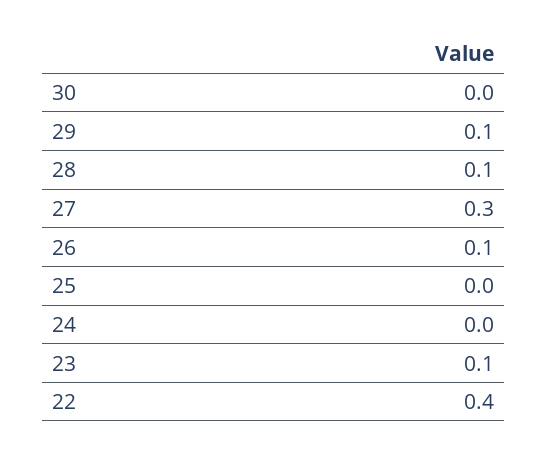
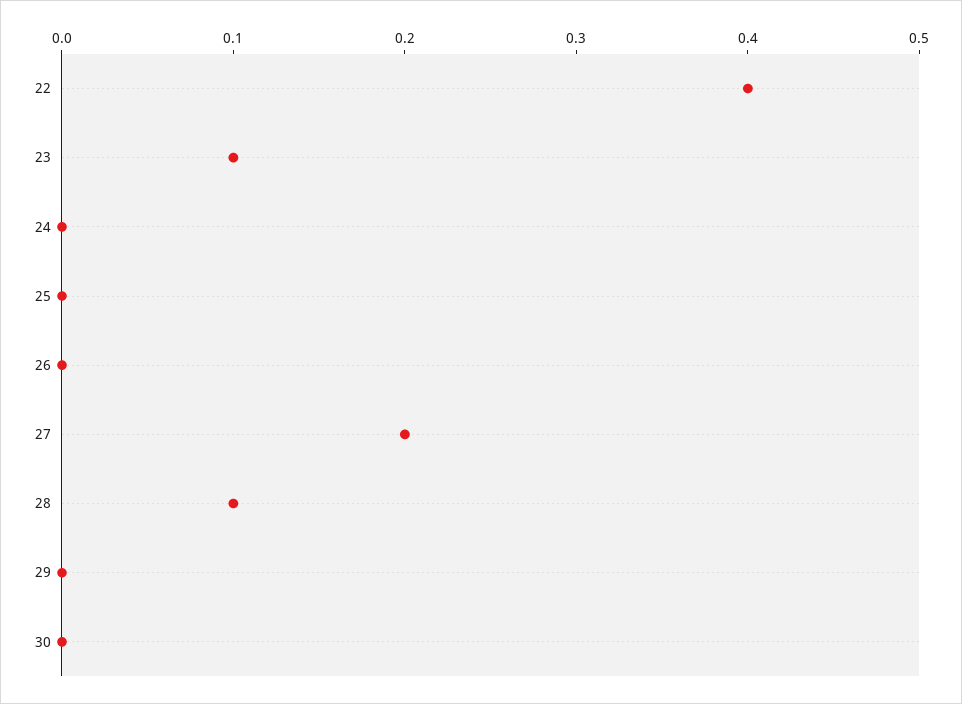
29: 0.1 -> 0
27: 0.3 -> 0.2
26: 0.1 -> 0

